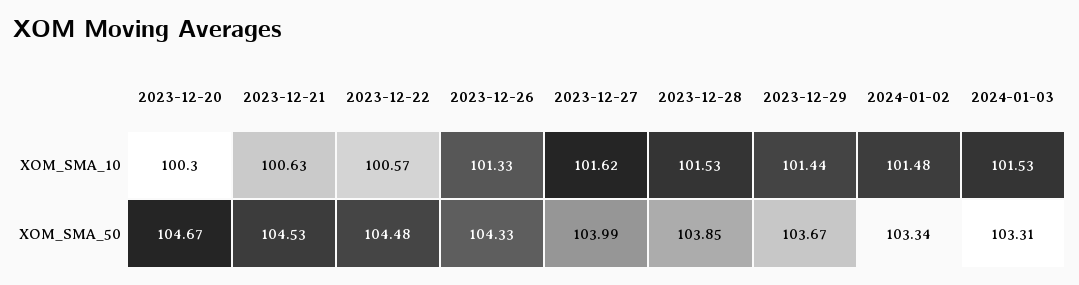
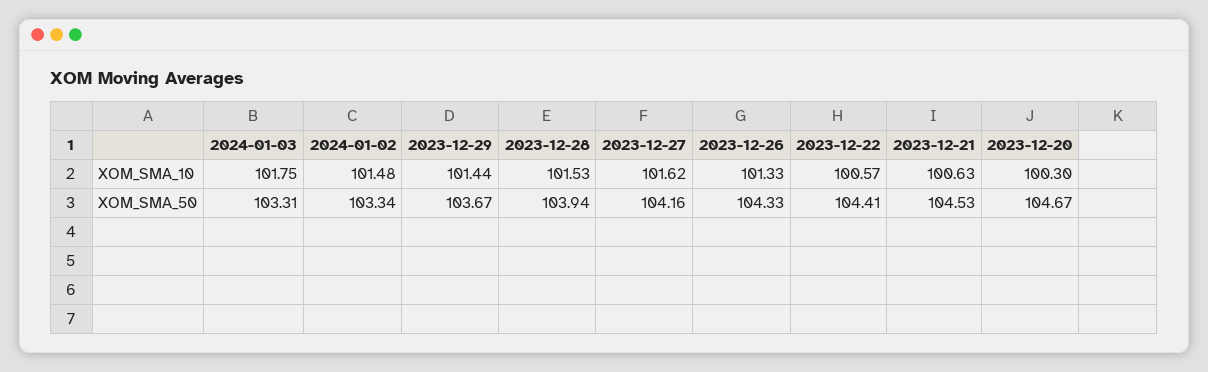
2024-01-03, XOM_SMA_10: 101.53 -> 101.75
2023-12-22, XOM_SMA_50: 104.48 -> 104.41
2023-12-27, XOM_SMA_50: 103.99 -> 104.16
2023-12-28, XOM_SMA_50: 103.85 -> 103.94

